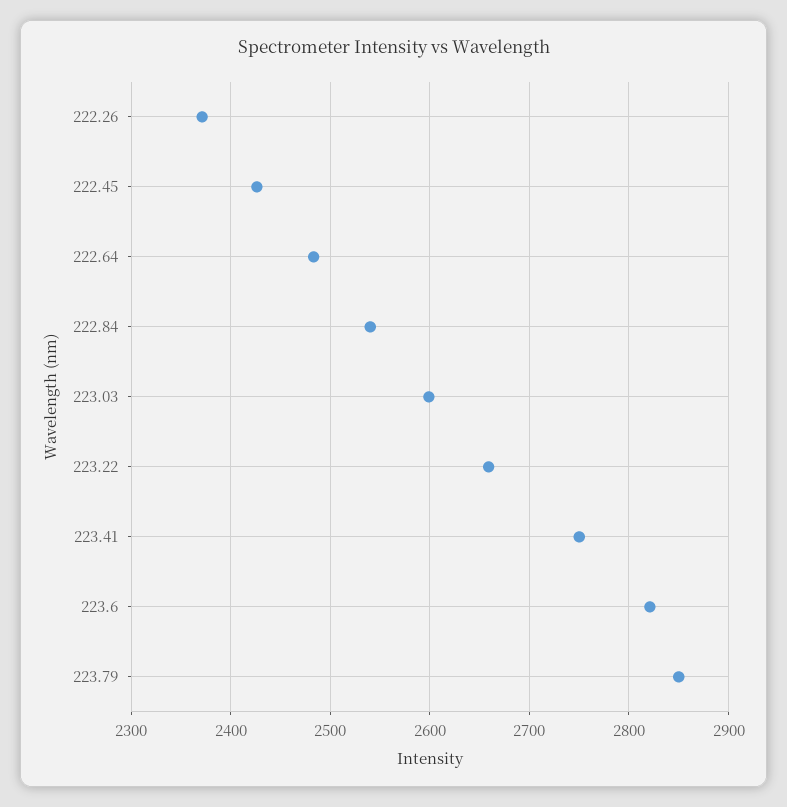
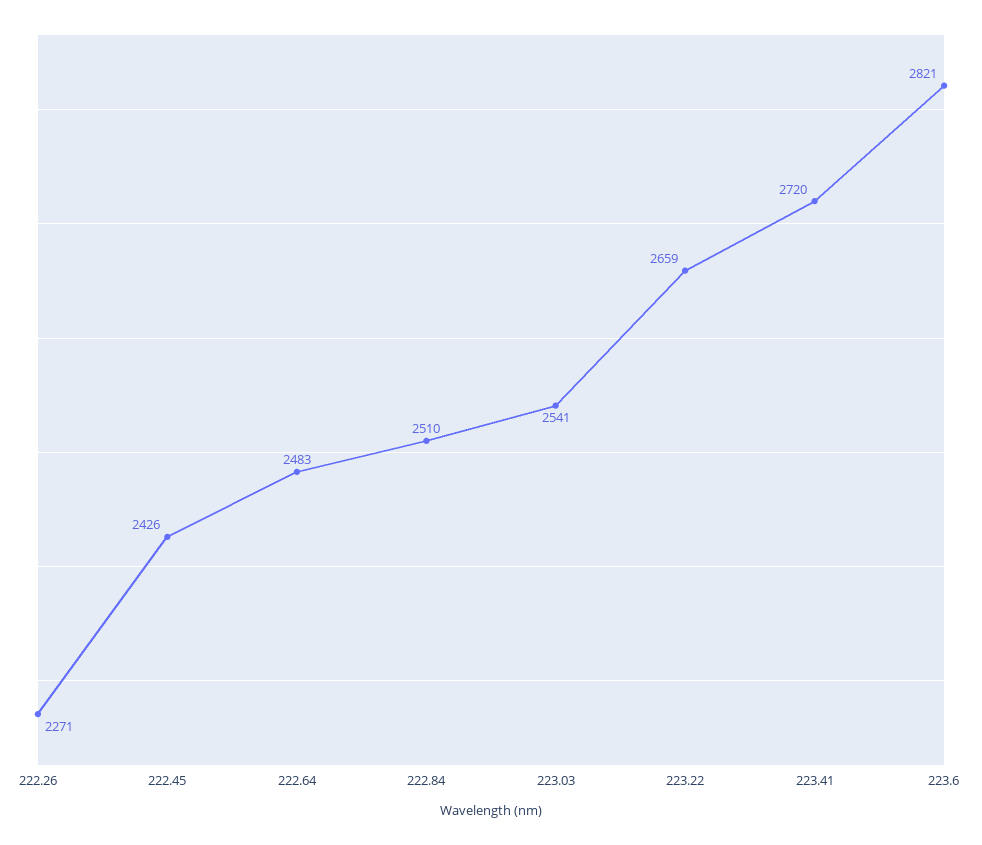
222.26: 2370 -> 2271
222.84: 2540 -> 2510
223.03: 2600 -> 2541
223.41: 2750 -> 2720
223.79: 2850 -> none

